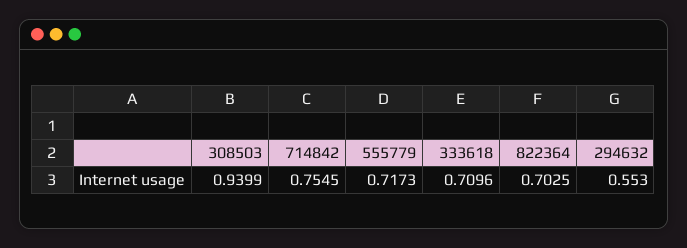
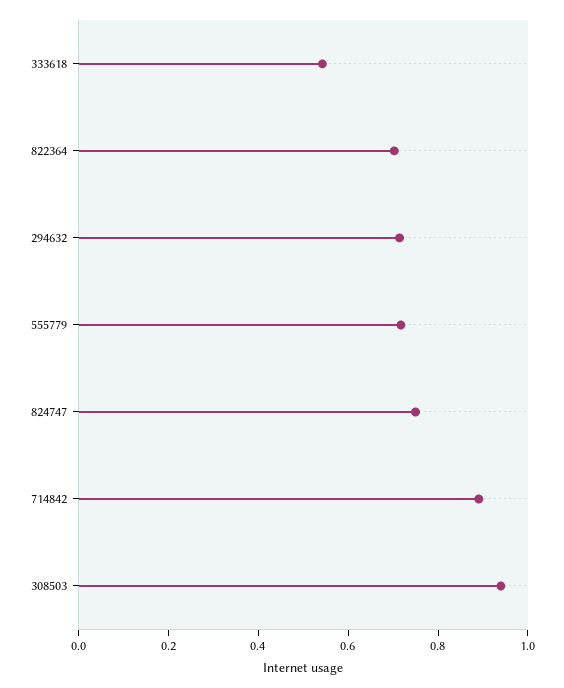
714842: 0.7545 -> 0.9
333618: 0.7096 -> 0.55
294632: 0.553 -> 0.7
824747: none -> 0.75

